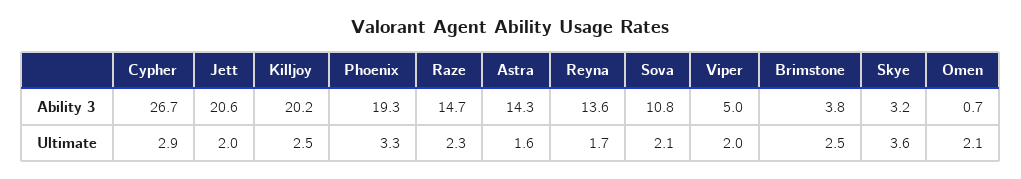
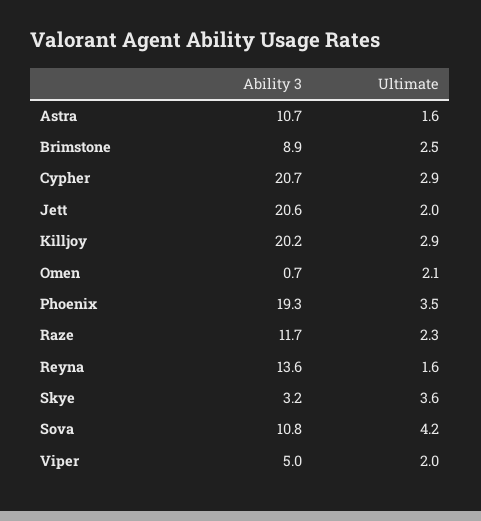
Cypher, Ability 3: 26.7 -> 20.7
Raze, Ability 3: 14.7 -> 11.7
Astra, Ability 3: 14.3 -> 10.7
Brimstone, Ability 3: 3.8 -> 8.9
Killjoy, Ultimate: 2.5 -> 2.9
Phoenix, Ultimate: 3.3 -> 3.5
Reyna, Ultimate: 1.7 -> 1.6
Sova, Ultimate: 2.1 -> 4.2

